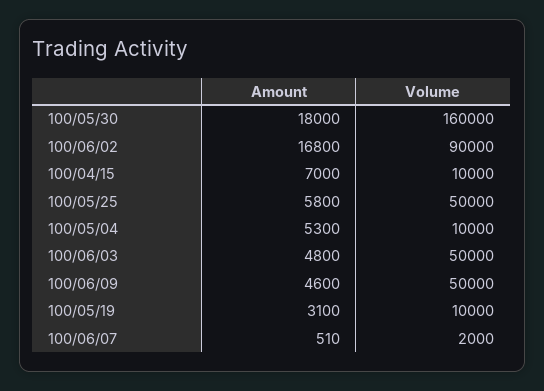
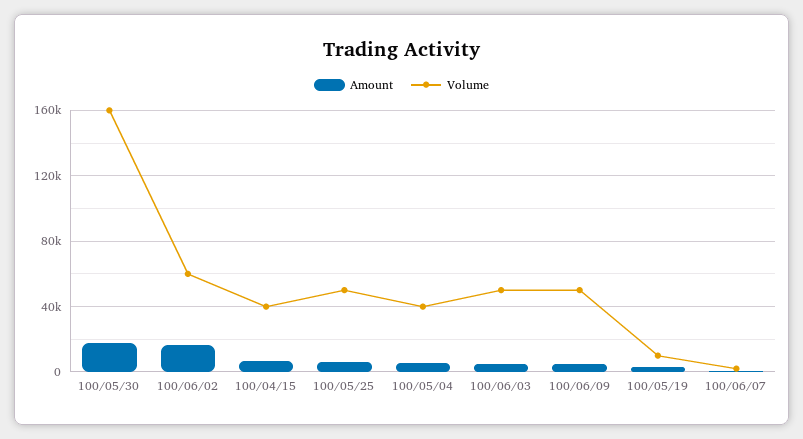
Volume, 100/06/02: 90000 -> 60000
Volume, 100/04/15: 10000 -> 40000
Volume, 100/05/04: 10000 -> 40000

